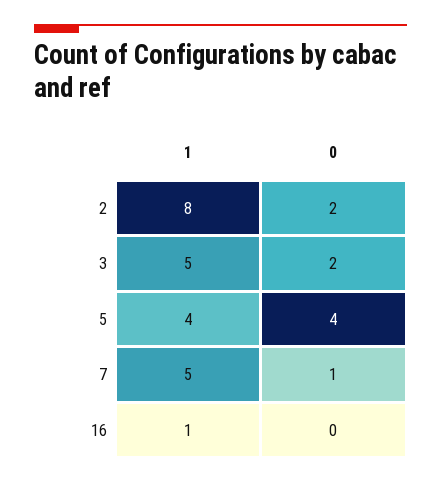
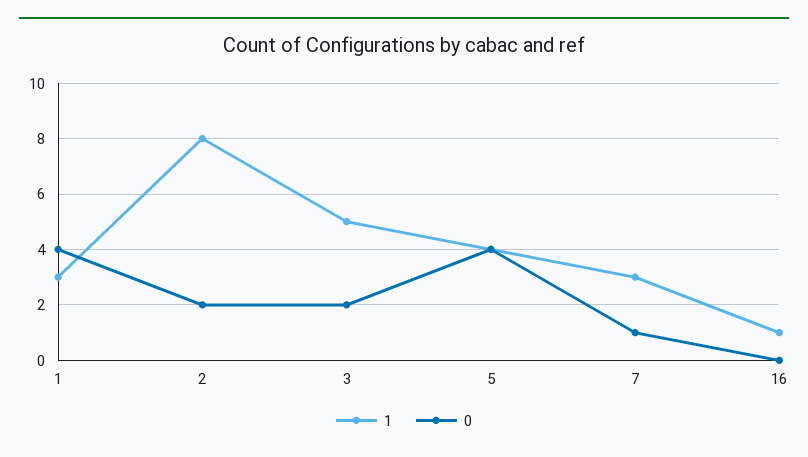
1, 7: 5 -> 3
1, 1: none -> 3
0, 1: none -> 4

